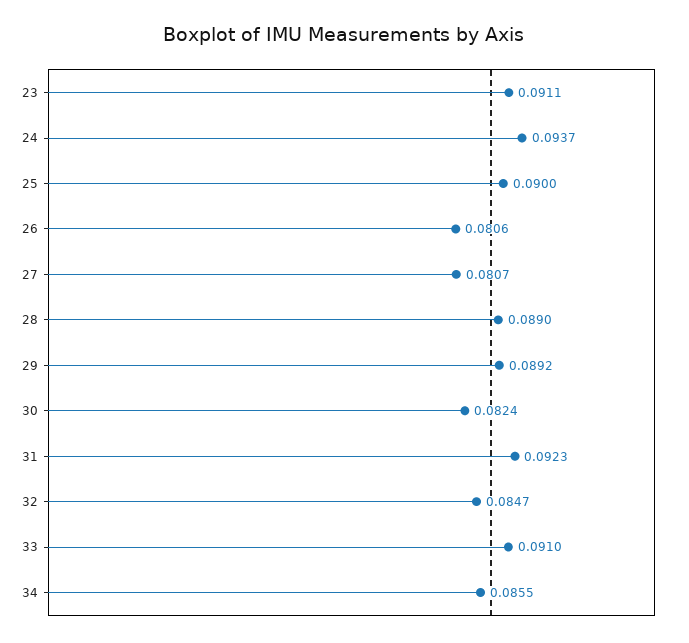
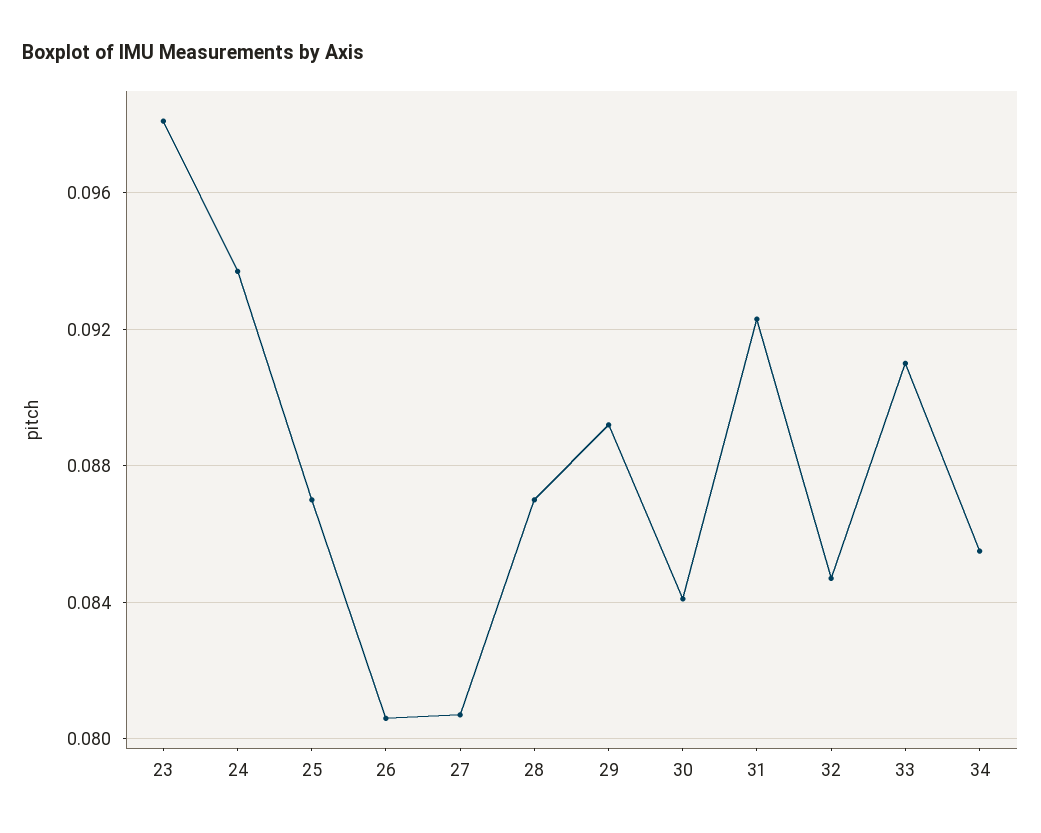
23: 0.0911 -> 0.098
25: 0.09 -> 0.087
28: 0.089 -> 0.087
30: 0.0824 -> 0.084

